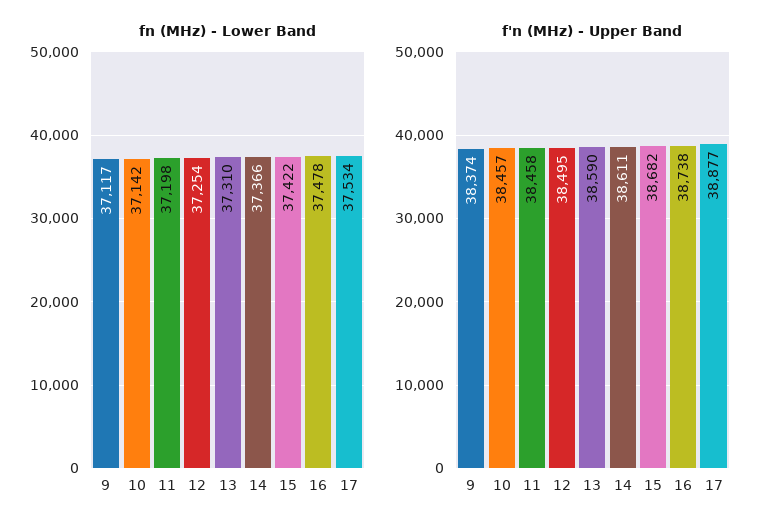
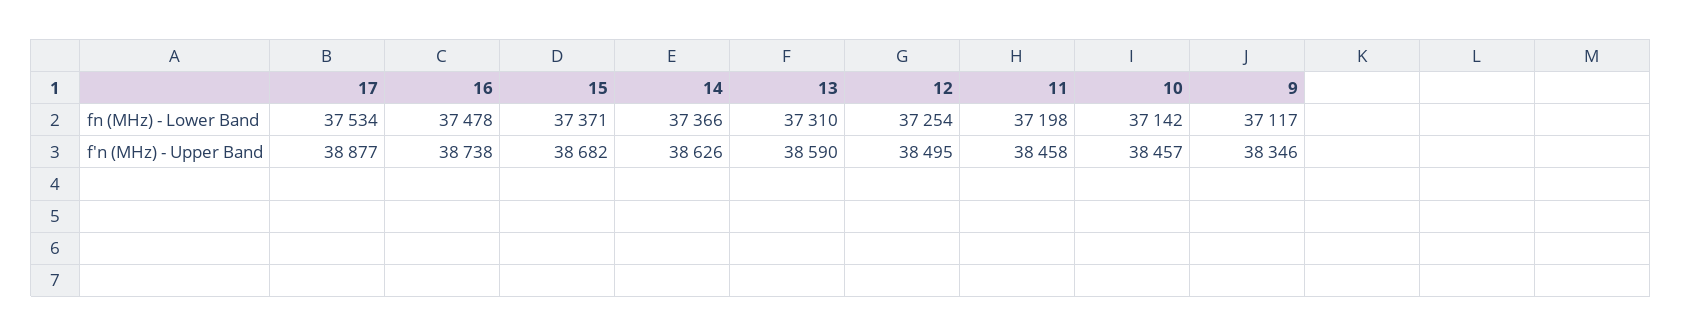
fn (MHz) - Lower Band, 15: 37422 -> 37371
f'n (MHz) - Upper Band, 9: 38374 -> 38346
f'n (MHz) - Upper Band, 14: 38611 -> 38626

